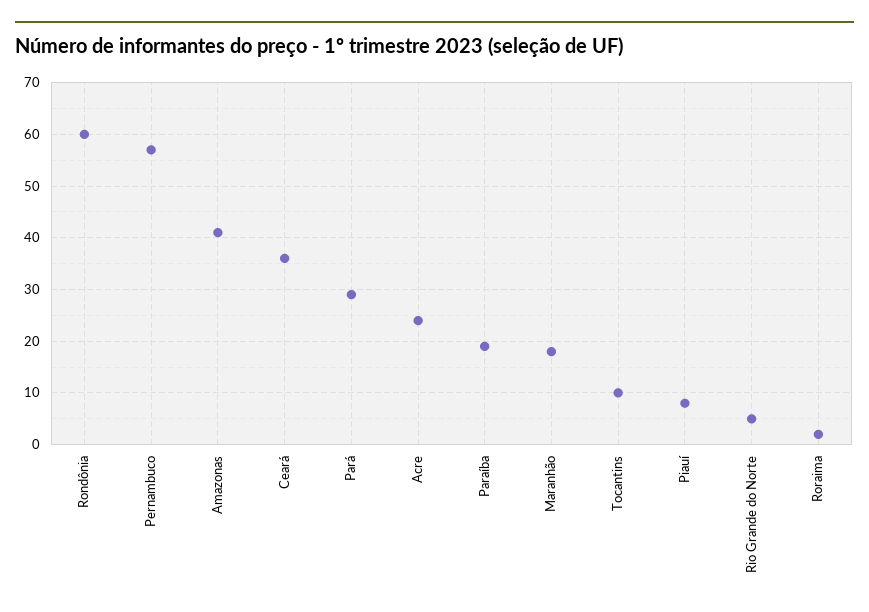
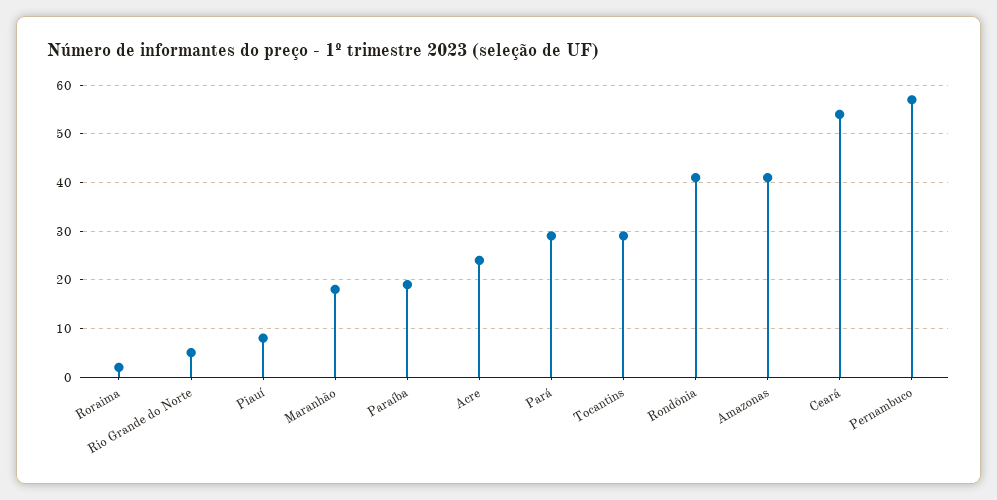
Rondônia: 60 -> 40
Ceará: 35 -> 55
Tocantins: 10 -> 30

